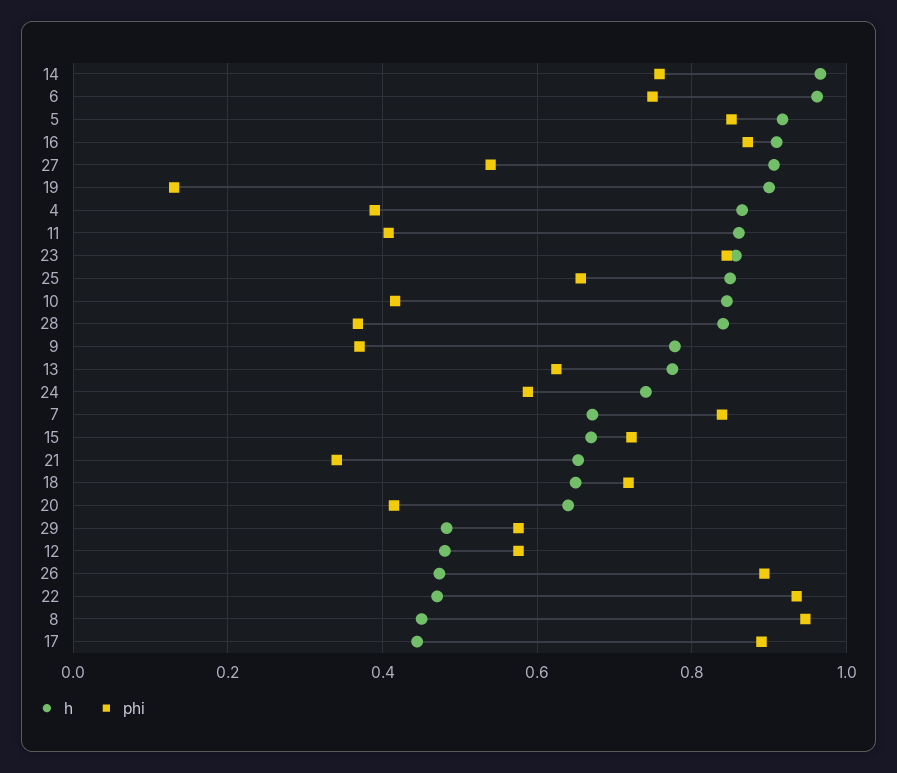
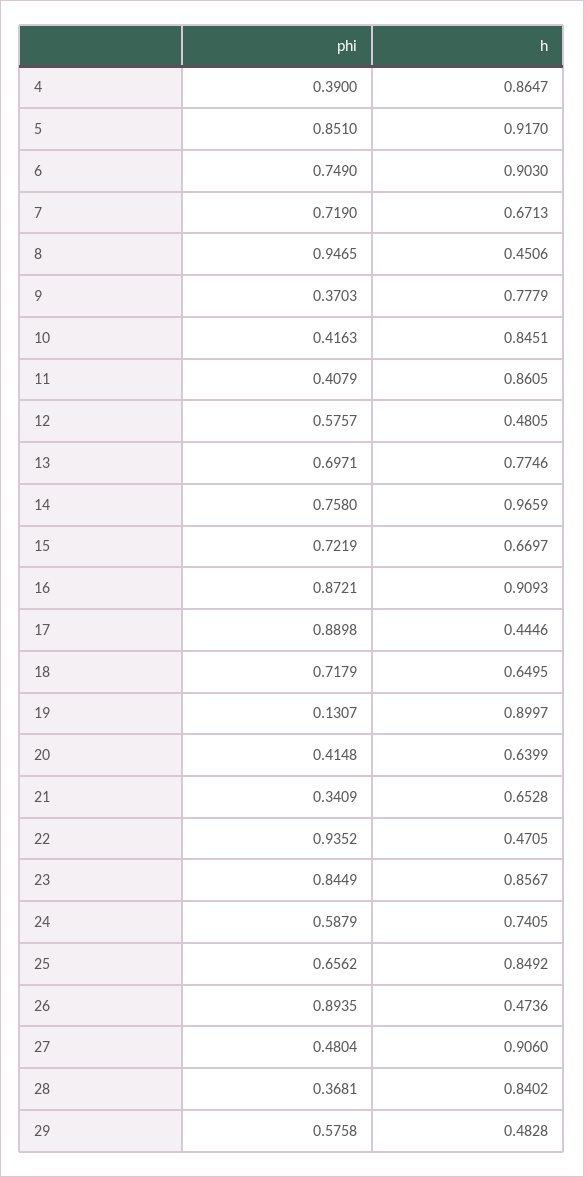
h, 6: 0.96 -> 0.903
phi, 27: 0.54 -> 0.4804
phi, 13: 0.62 -> 0.6971
phi, 7: 0.84 -> 0.719

